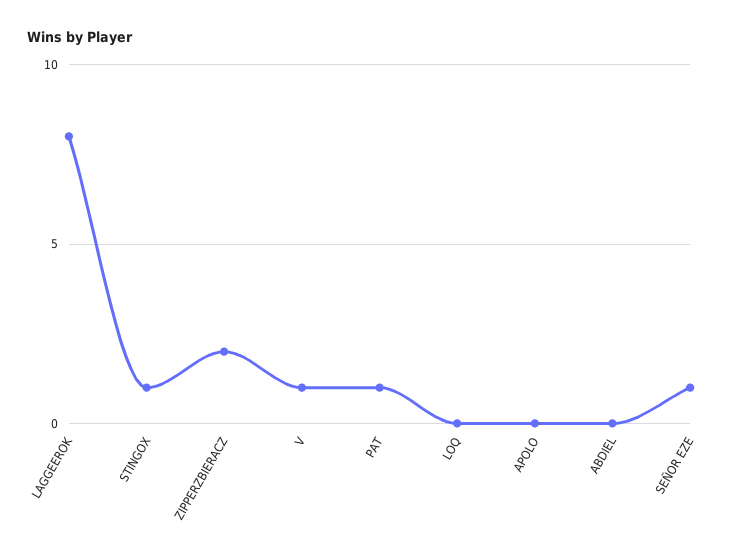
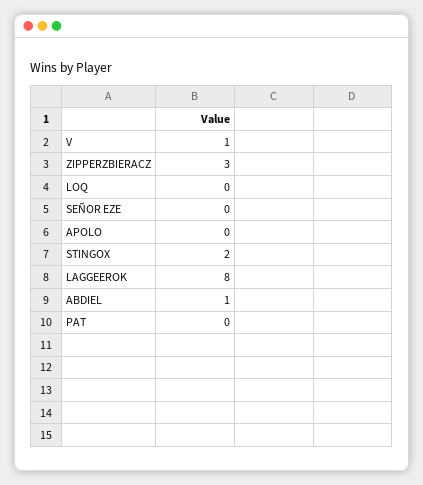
STINGOX: 1 -> 2
ZIPPERZBIERACZ: 2 -> 3
PAT: 1 -> 0
ABDIEL: 0 -> 1
SEÑOR EZE: 1 -> 0

